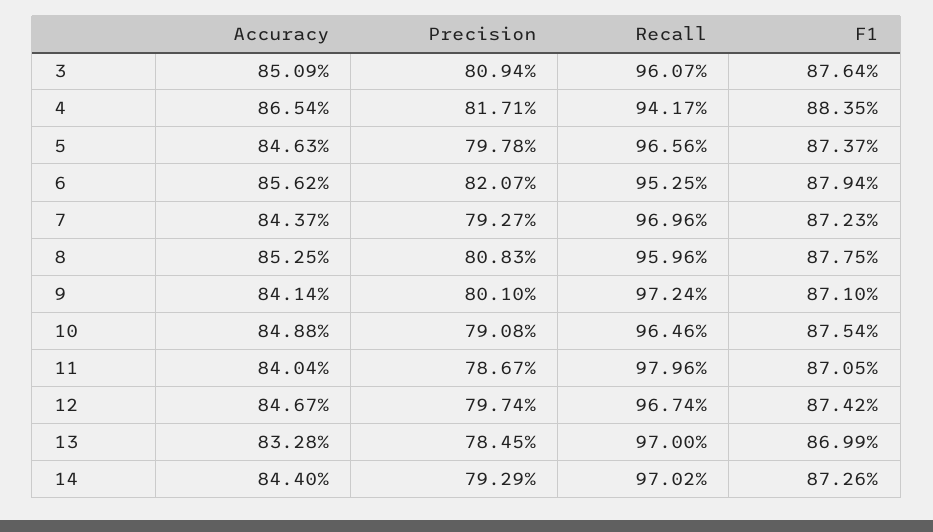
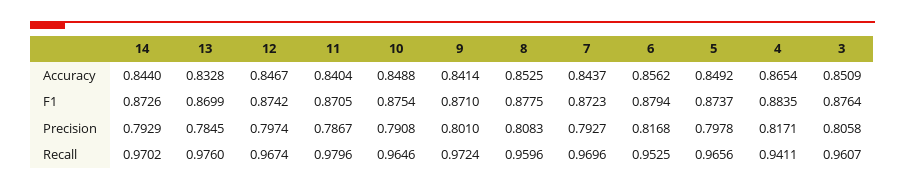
Precision, 3: 0.8094 -> 0.8058
Recall, 4: 0.9417 -> 0.9411
Accuracy, 5: 0.8463 -> 0.8492
Precision, 6: 0.8207 -> 0.8168
Recall, 13: 0.97 -> 0.976

